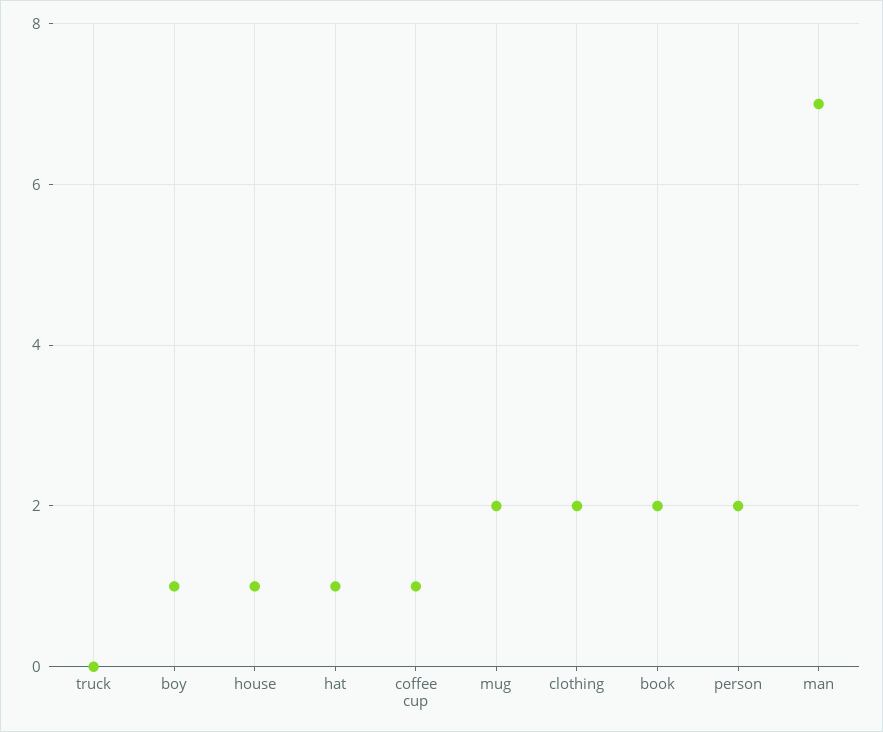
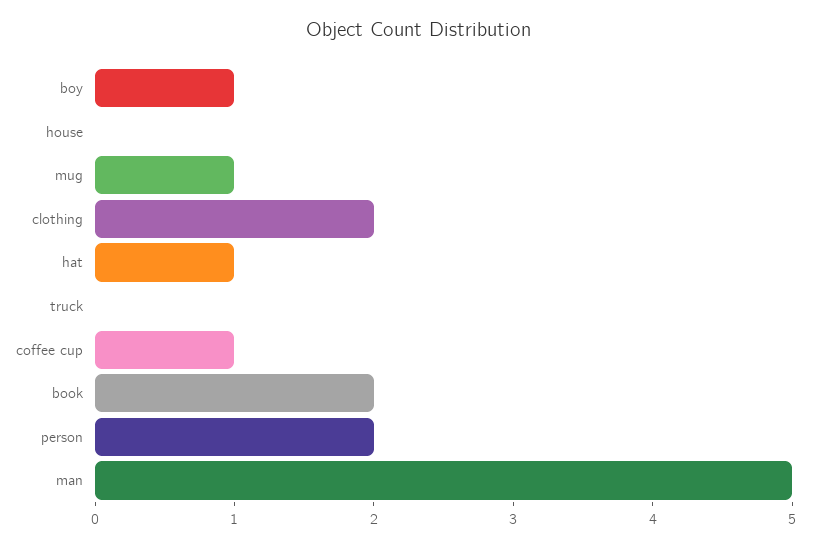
house: 1 -> 0
mug: 2 -> 1
man: 7 -> 5

